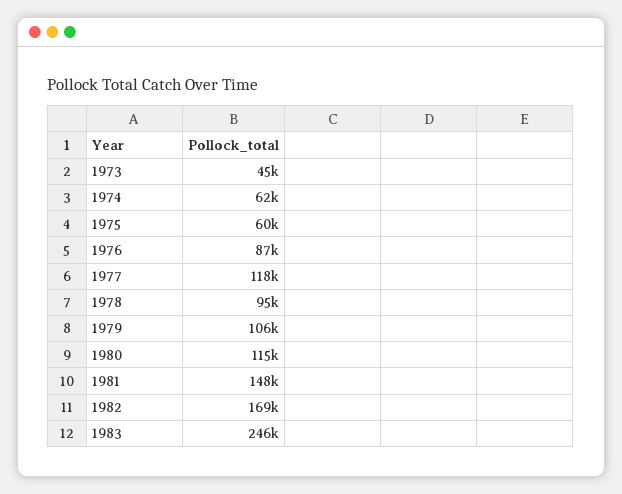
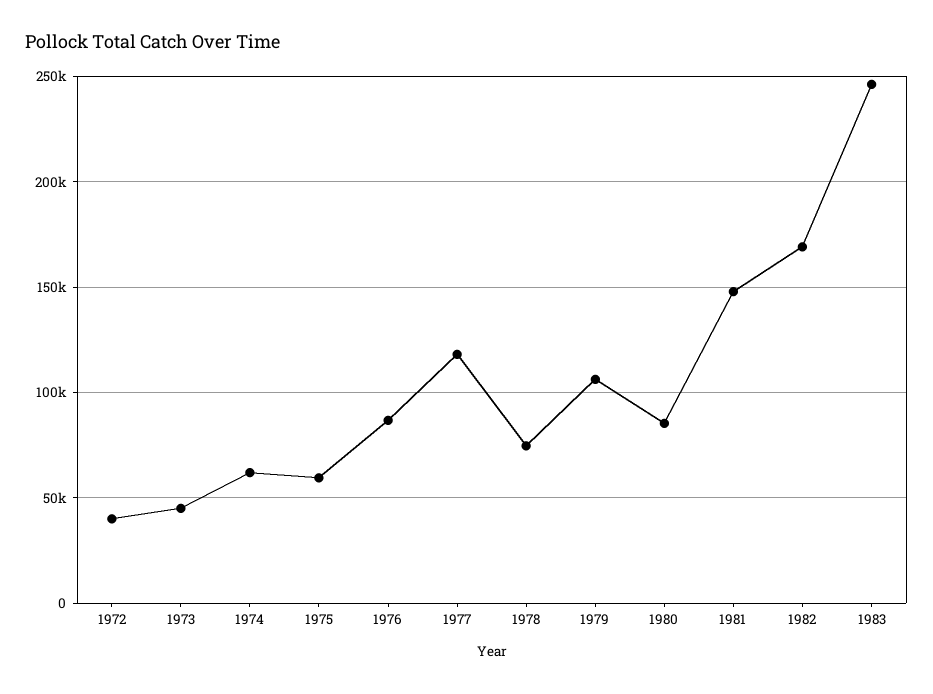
1978: 95000 -> 75000
1980: 115000 -> 85000
1972: none -> 40000

